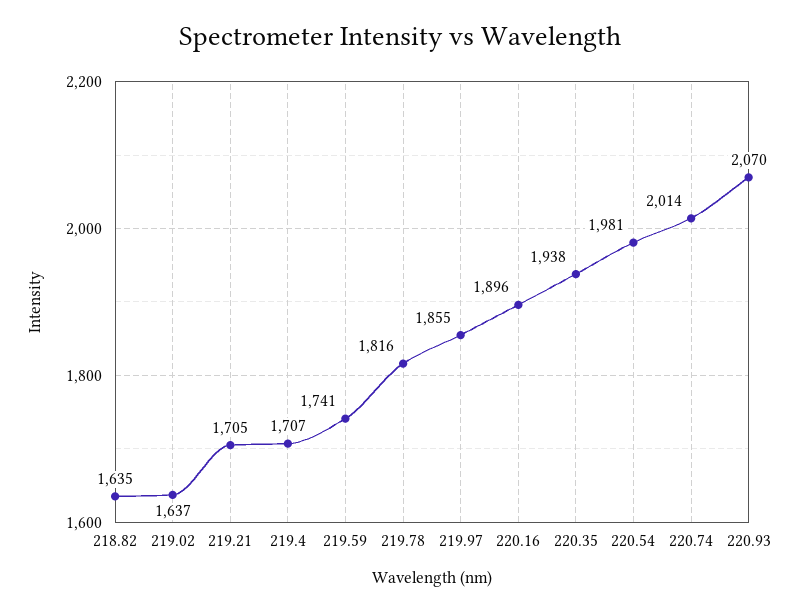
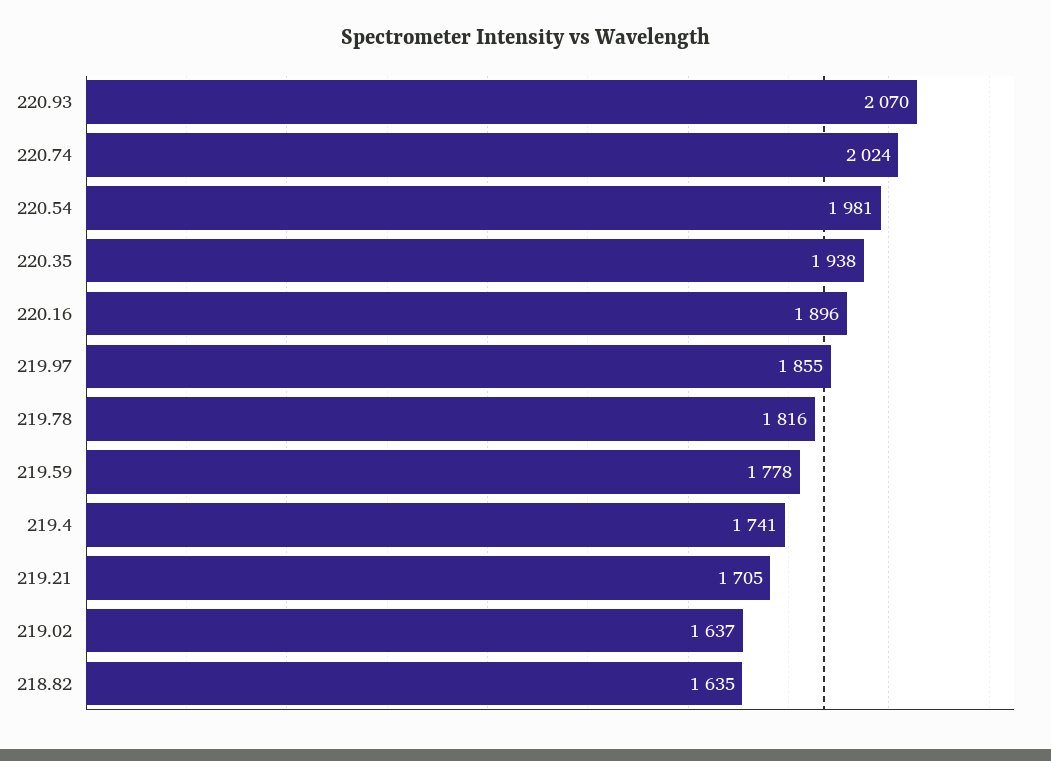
219.4: 1707 -> 1741
219.59: 1741 -> 1778
220.74: 2014 -> 2024

